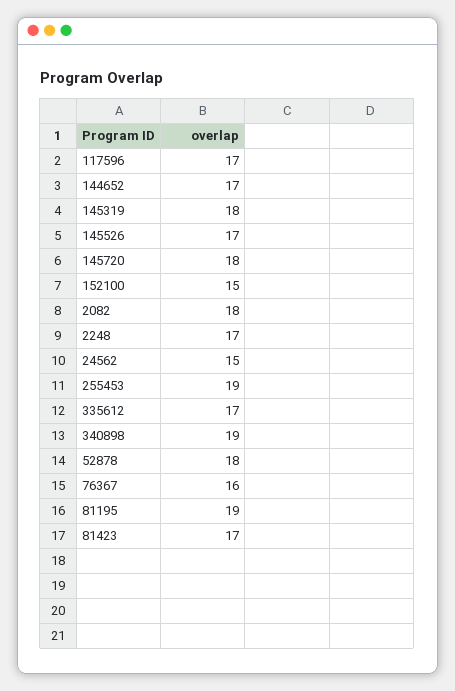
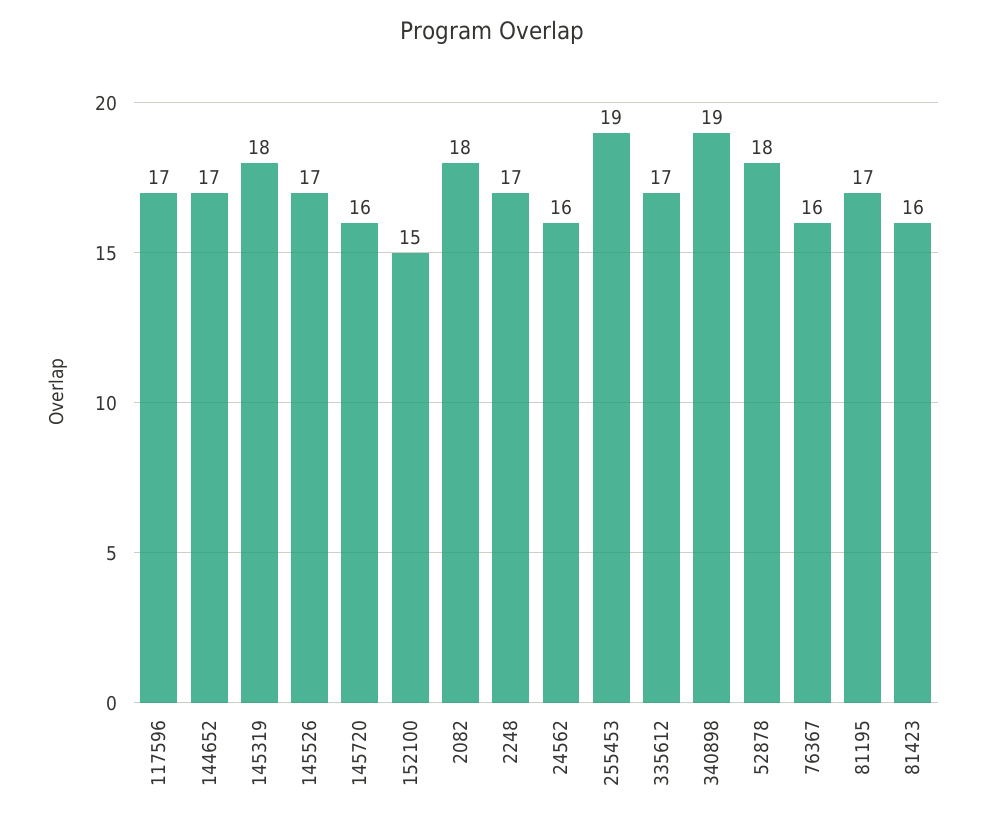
145720: 18 -> 16
24562: 15 -> 16
81195: 19 -> 17
81423: 17 -> 16

